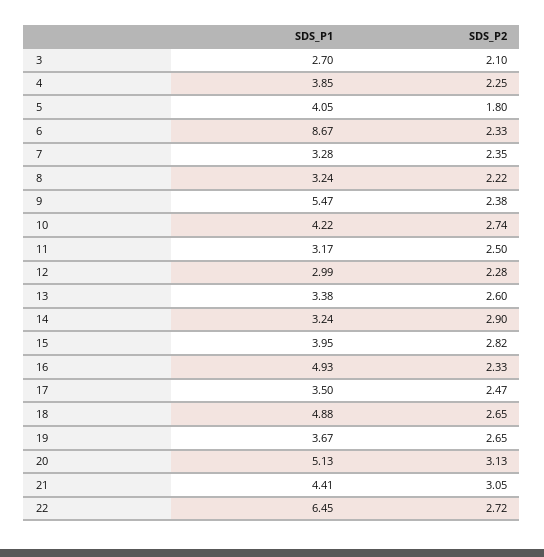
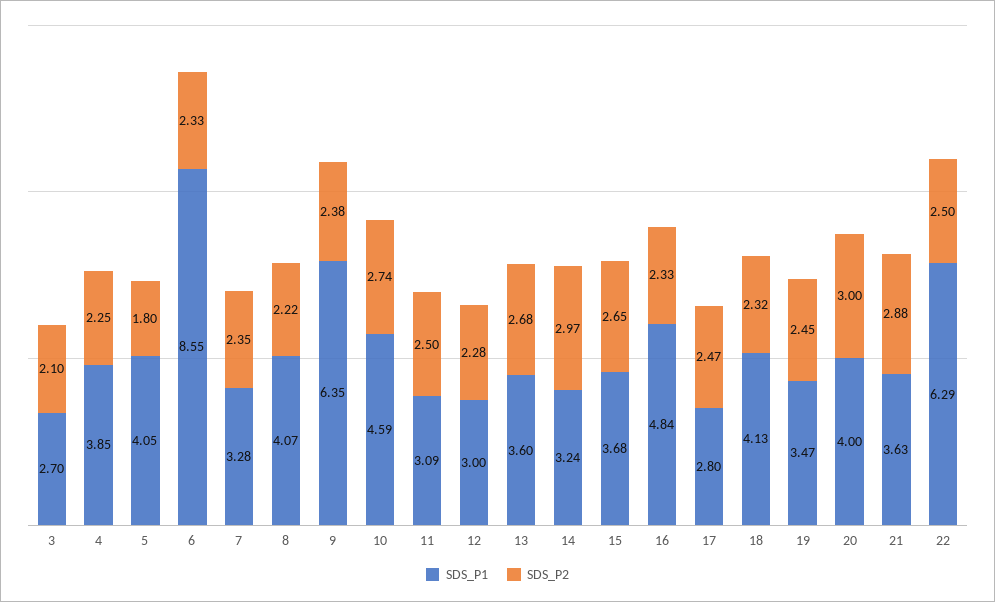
SDS_P1, 6: 8.67 -> 8.55
SDS_P1, 8: 3.24 -> 4.07
SDS_P1, 9: 5.47 -> 6.35
SDS_P1, 10: 4.22 -> 4.59
SDS_P1, 11: 3.17 -> 3.09
SDS_P1, 12: 2.99 -> 3
SDS_P1, 13: 3.38 -> 3.6
SDS_P2, 13: 2.6 -> 2.68
SDS_P2, 14: 2.9 -> 2.97
SDS_P1, 15: 3.95 -> 3.68
SDS_P2, 15: 2.82 -> 2.65
SDS_P1, 16: 4.93 -> 4.84
SDS_P1, 17: 3.5 -> 2.8
SDS_P1, 18: 4.88 -> 4.13
SDS_P2, 18: 2.65 -> 2.32
SDS_P1, 19: 3.67 -> 3.47
SDS_P2, 19: 2.65 -> 2.45
SDS_P1, 20: 5.13 -> 4
SDS_P2, 20: 3.13 -> 3
SDS_P1, 21: 4.41 -> 3.63
SDS_P2, 21: 3.05 -> 2.88
SDS_P1, 22: 6.45 -> 6.29
SDS_P2, 22: 2.72 -> 2.5

